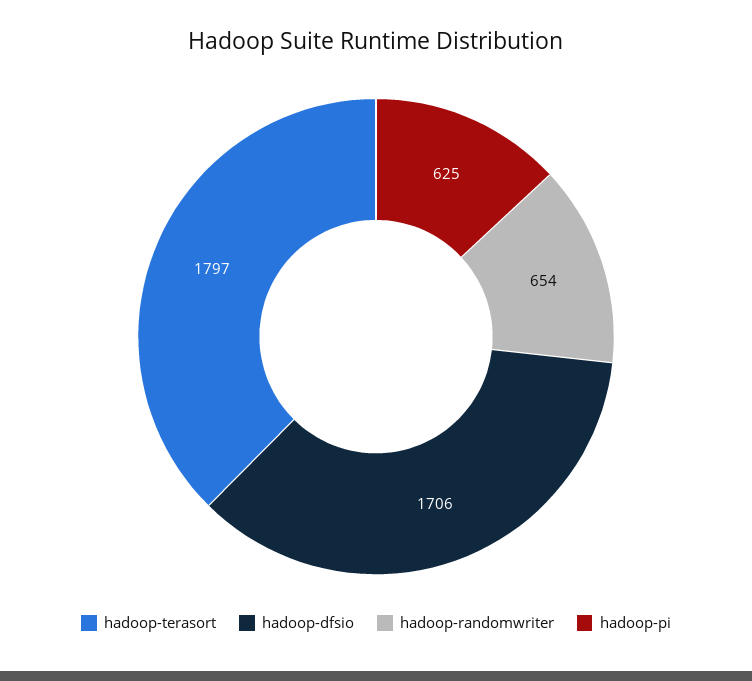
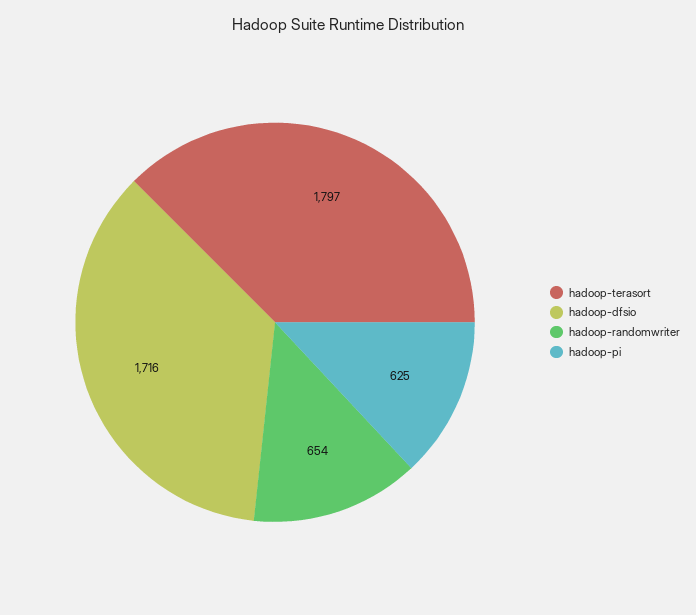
hadoop-dfsio: 1706 -> 1716

